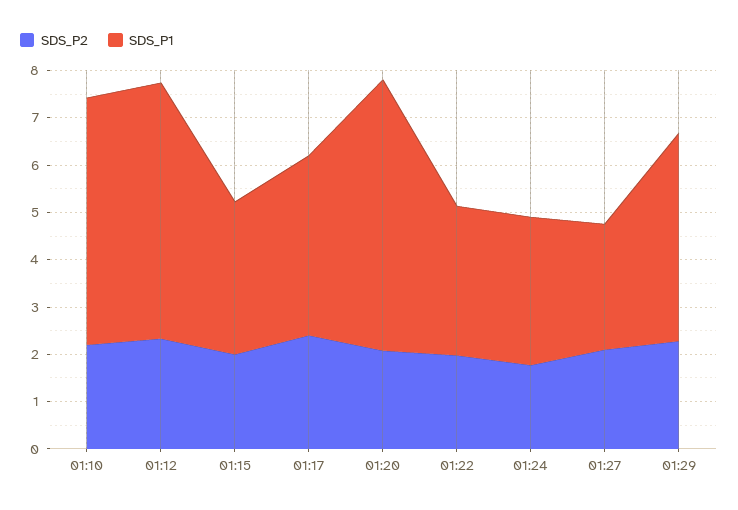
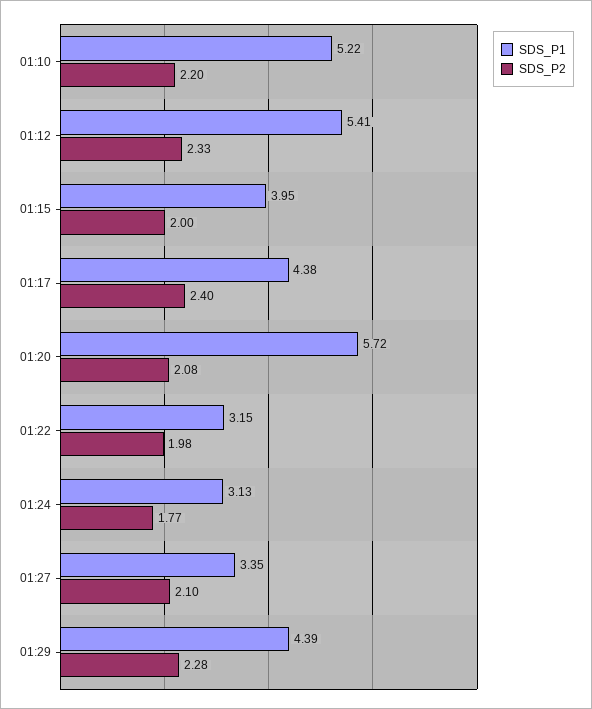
SDS_P1, 01:15: 3.2 -> 3.95
SDS_P1, 01:17: 3.8 -> 4.38
SDS_P1, 01:27: 2.6 -> 3.35

